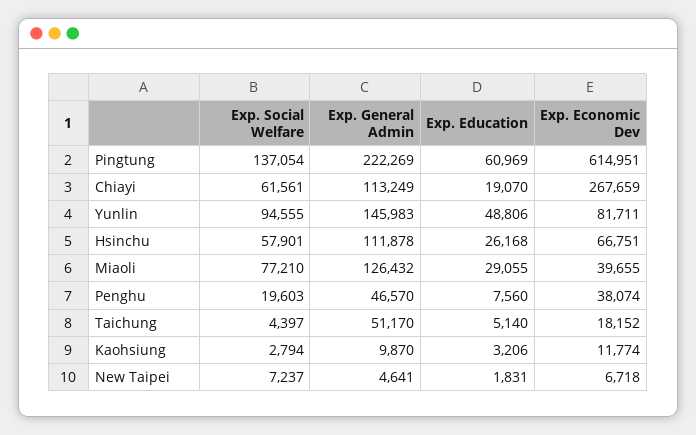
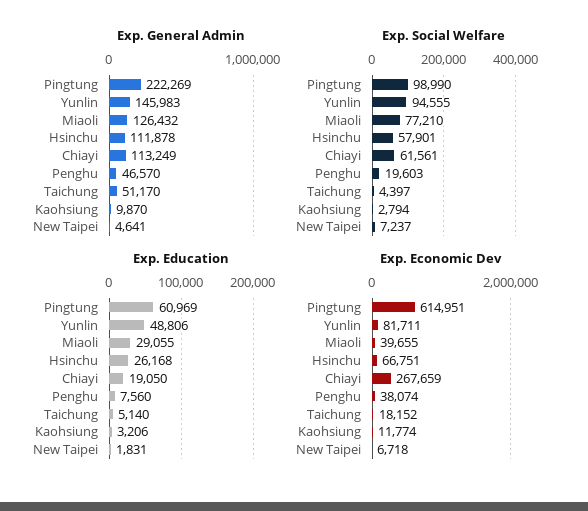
Exp. Social Welfare, Pingtung: 137054 -> 98990
Exp. Education, Chiayi: 19070 -> 19050

